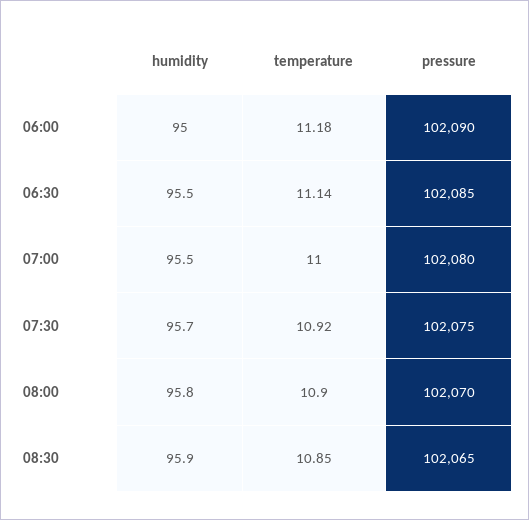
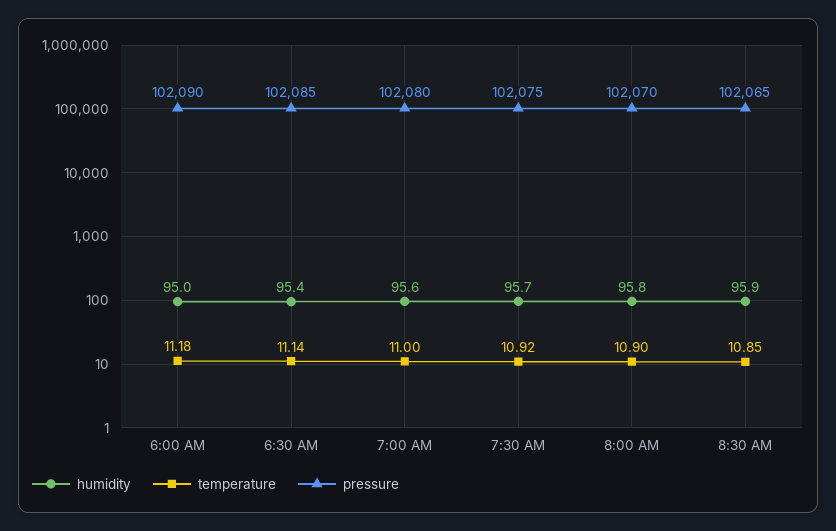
humidity, 06:30: 95.5 -> 95.4
humidity, 07:00: 95.5 -> 95.6

